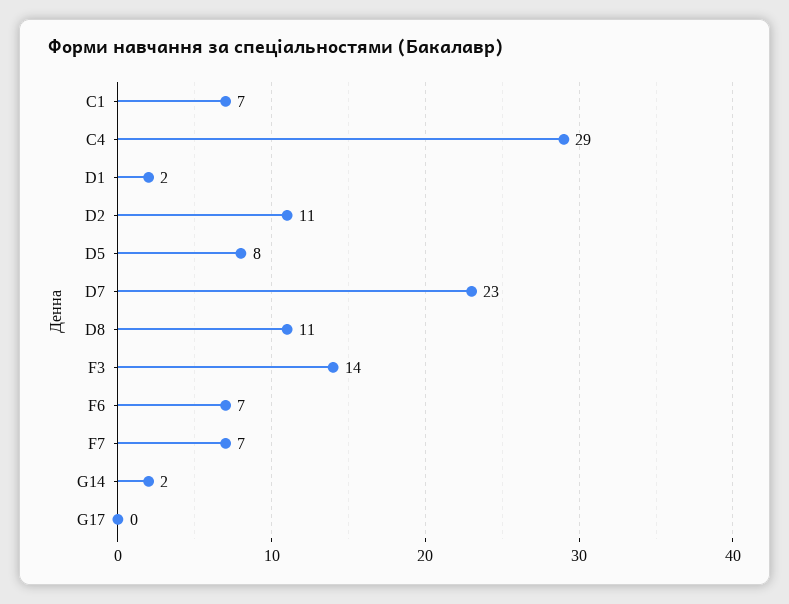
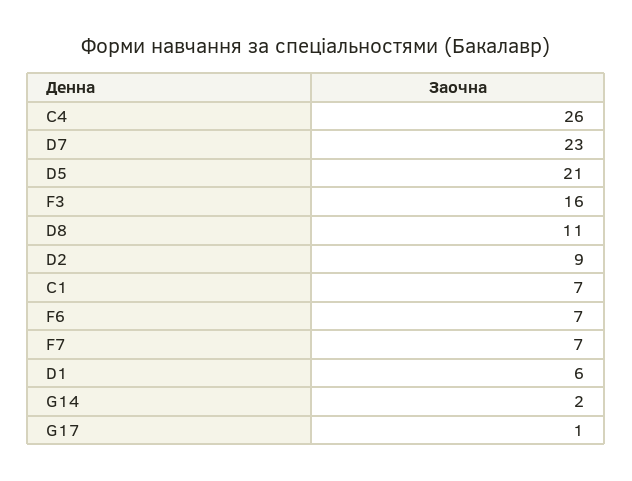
C4: 29 -> 26
D1: 2 -> 6
D2: 11 -> 9
D5: 8 -> 21
F3: 14 -> 16
G17: 0 -> 1

